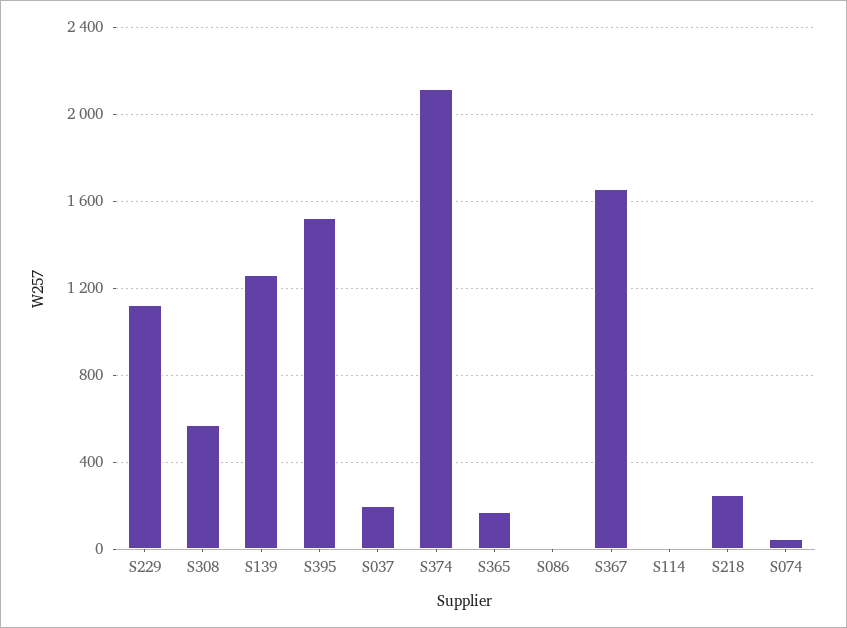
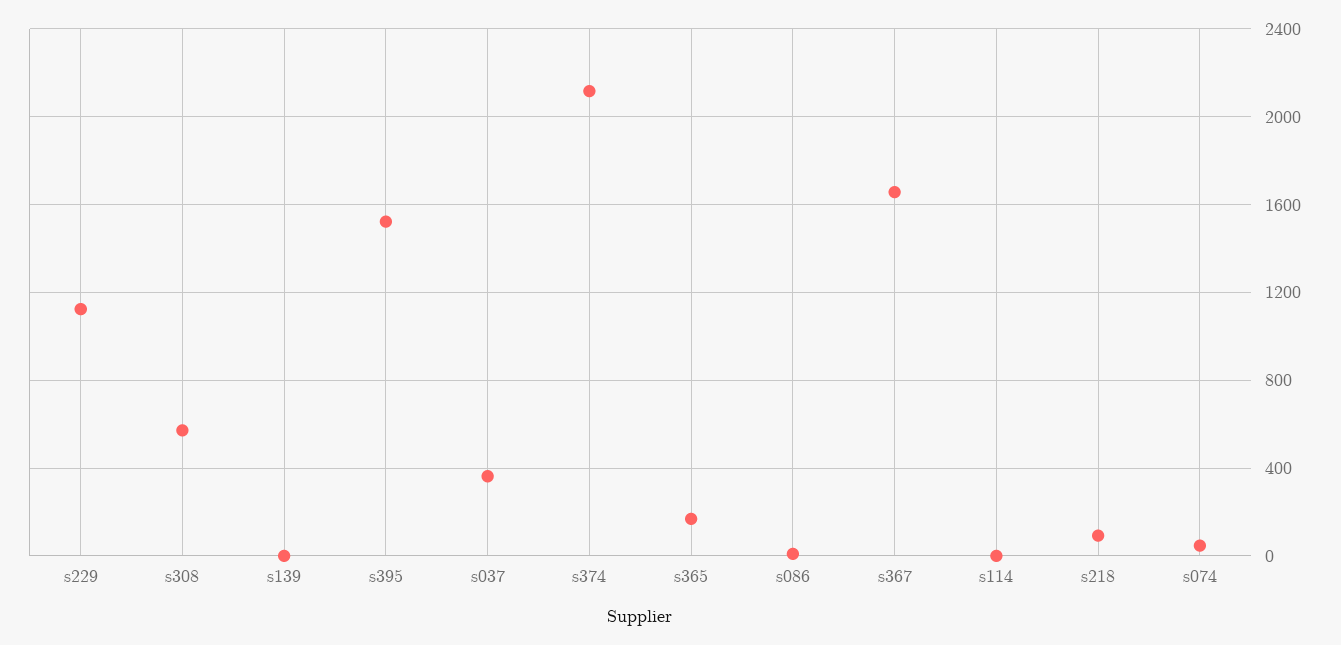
S139: 1250 -> 0
S037: 200 -> 350
S218: 250 -> 100

